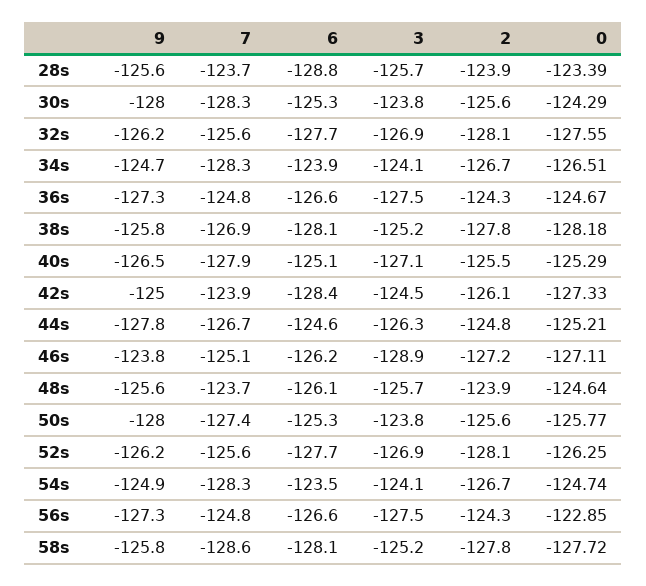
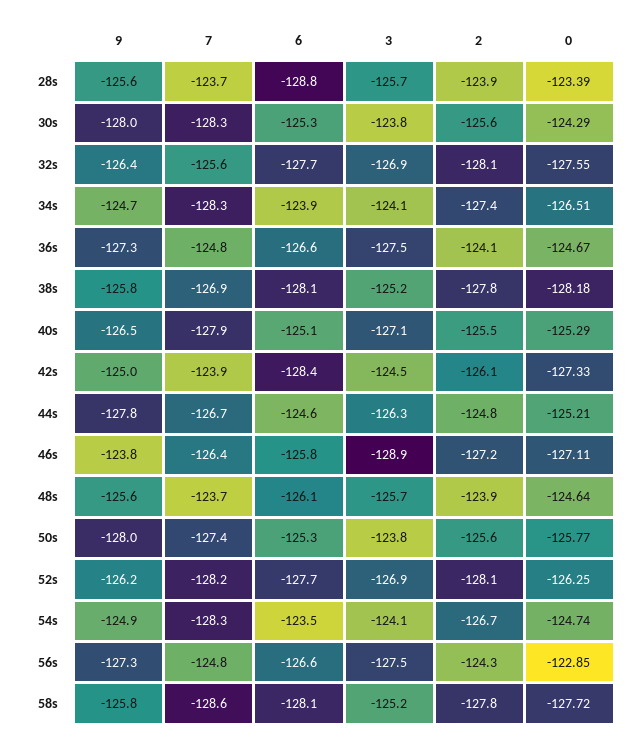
9, 32s: -126.2 -> -126.4
2, 34s: -126.7 -> -127.4
2, 36s: -124.3 -> -124.1
7, 46s: -125.1 -> -126.4
6, 46s: -126.2 -> -125.8
7, 52s: -125.6 -> -128.2

